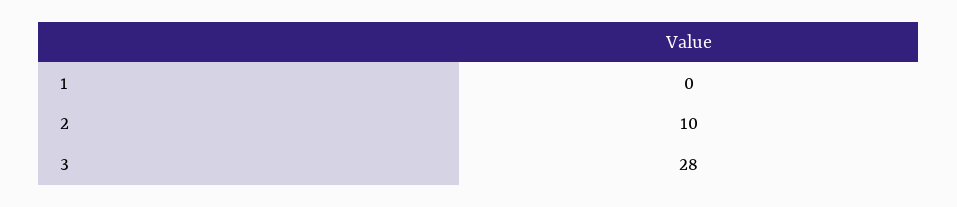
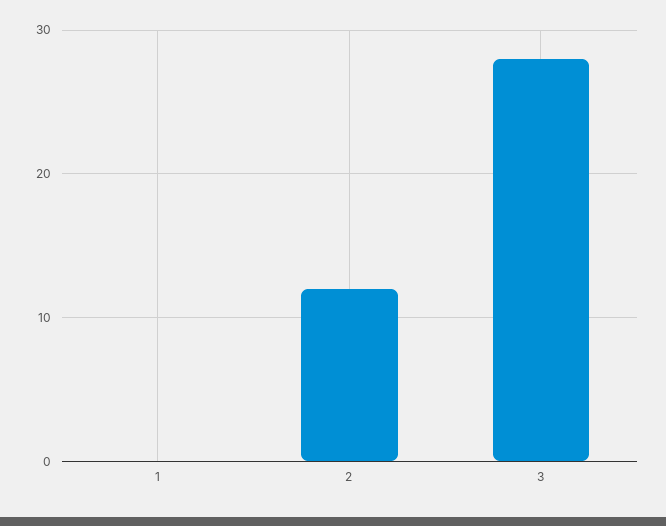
2: 10 -> 12

